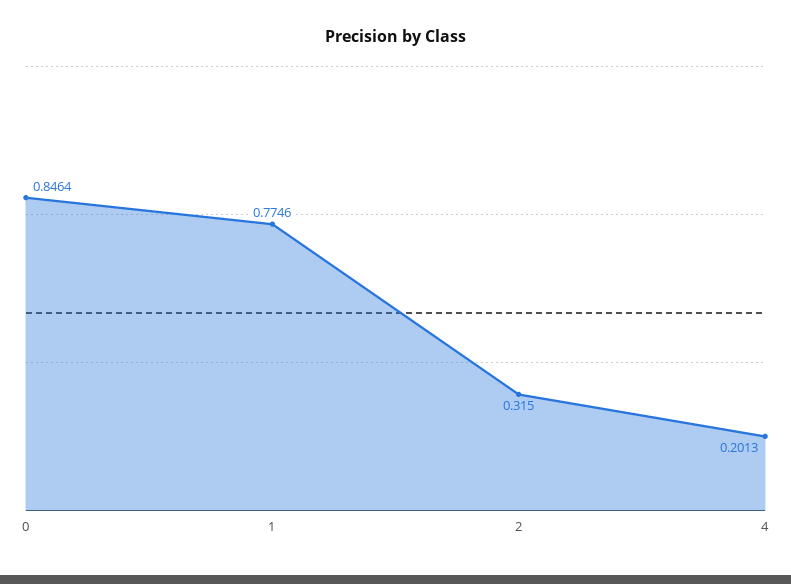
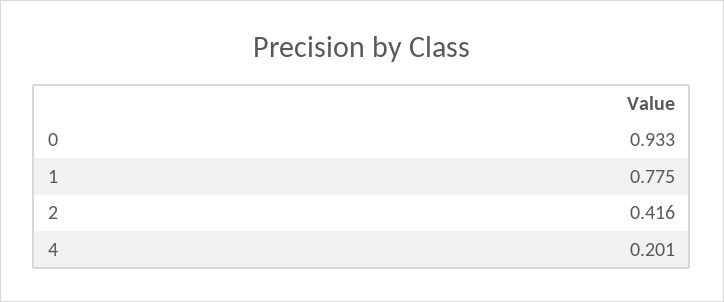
0: 0.8464 -> 0.933
2: 0.315 -> 0.416

